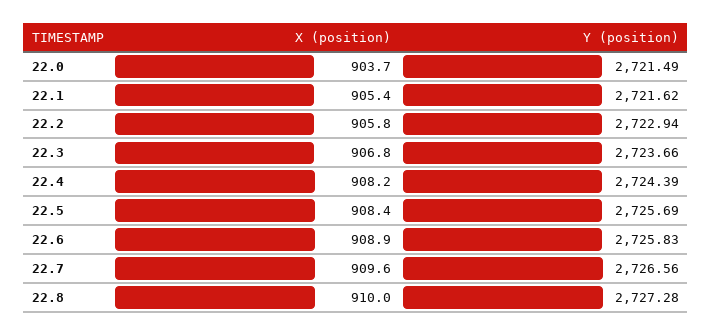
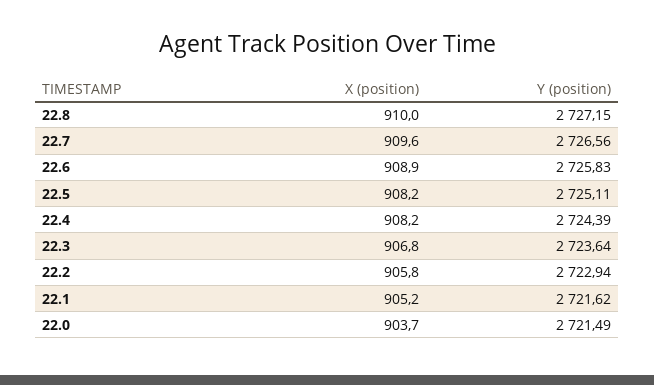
X (position), 22.1: 905.4 -> 905.2
Y (position), 22.3: 2723.66 -> 2723.64
X (position), 22.5: 908.4 -> 908.2
Y (position), 22.5: 2725.69 -> 2725.11
Y (position), 22.8: 2727.28 -> 2727.15

